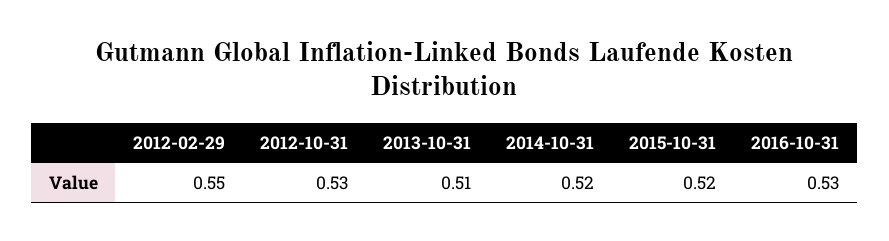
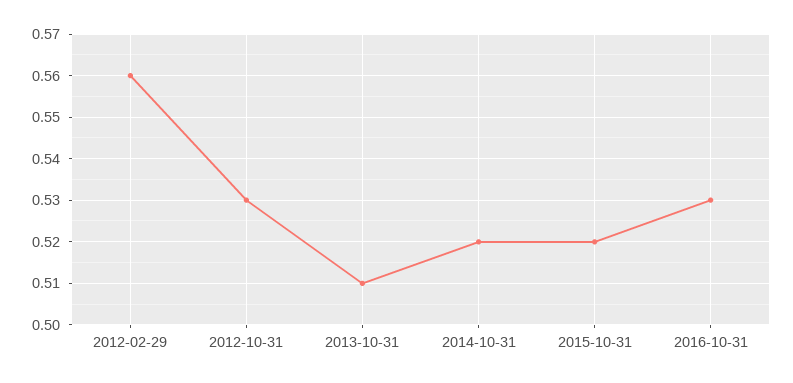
2012-02-29: 0.55 -> 0.56

